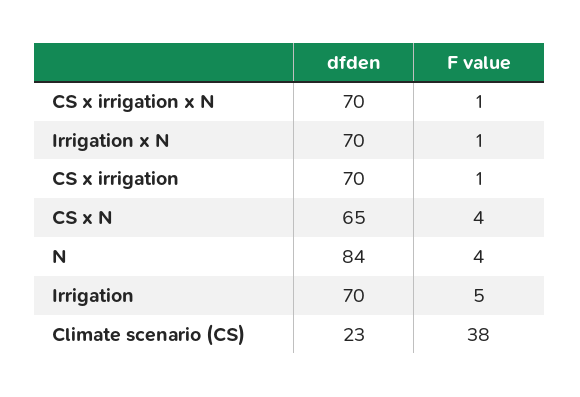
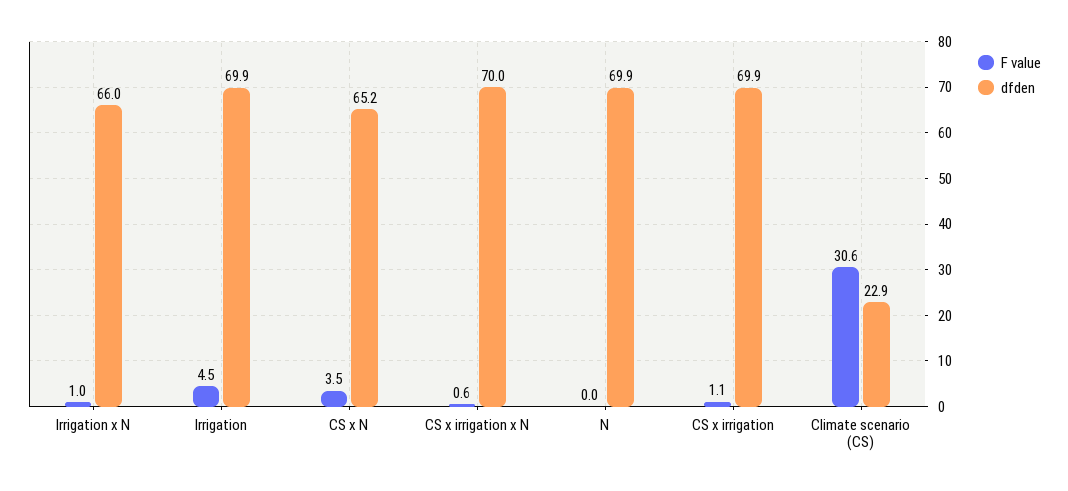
dfden, Irrigation x N: 70 -> 66
dfden, N: 84 -> 69.9
F value, N: 4 -> 0
F value, Climate scenario (CS): 38 -> 30.6

